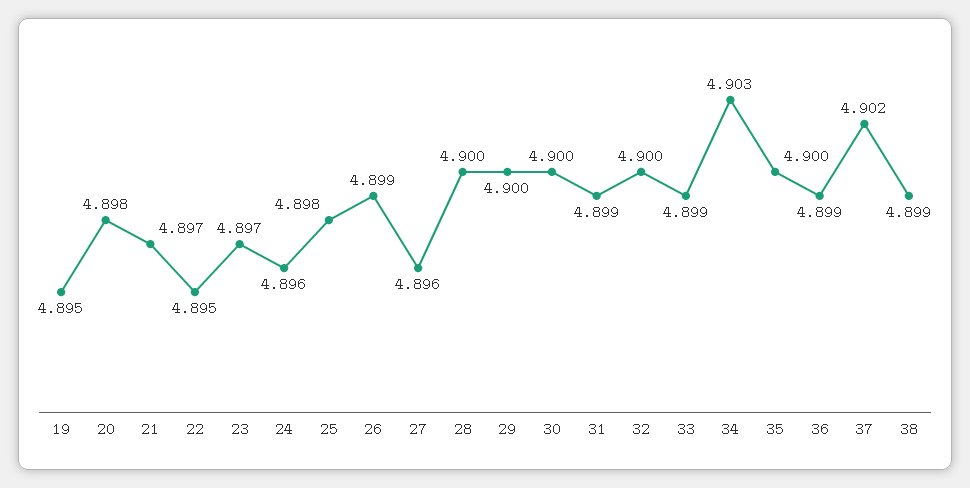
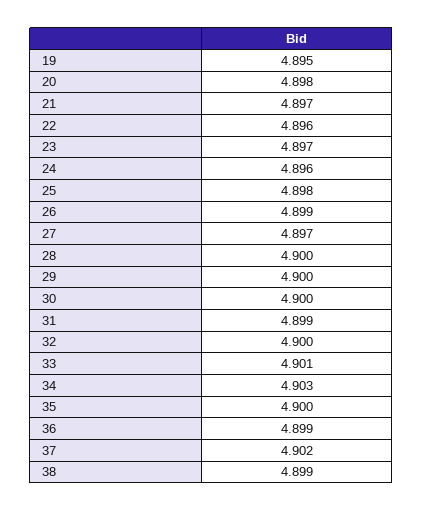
22: 4.895 -> 4.896
27: 4.896 -> 4.897
33: 4.899 -> 4.901

